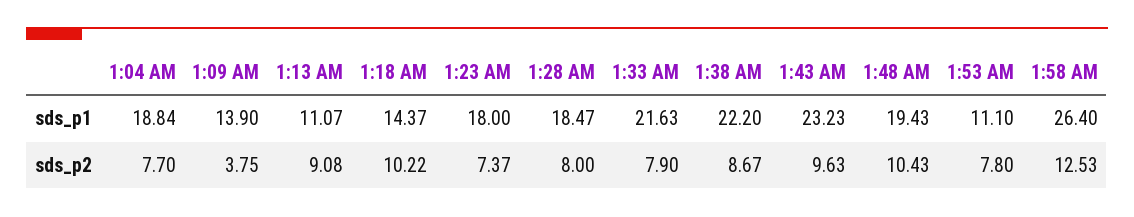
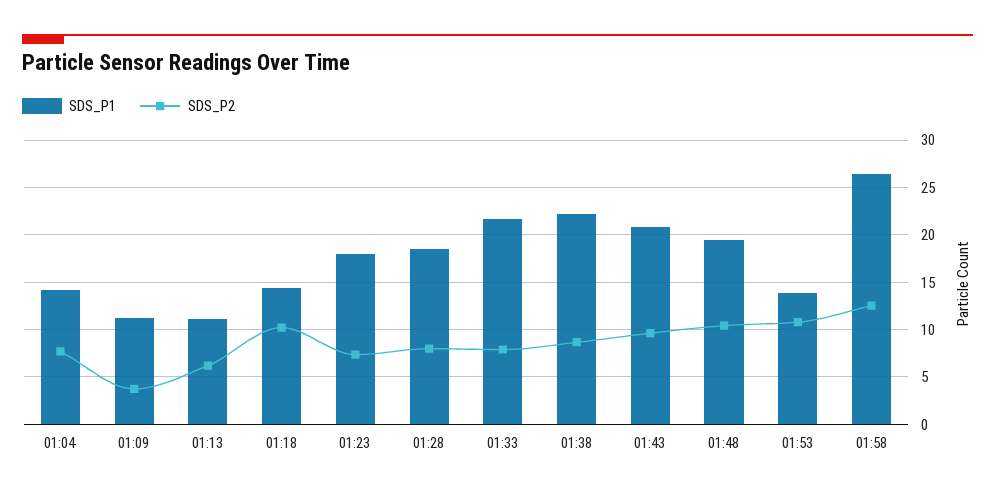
sds_p1, 1:04 AM: 18.84 -> 14
sds_p1, 1:09 AM: 13.9 -> 11
sds_p1, 1:43 AM: 23.23 -> 21
sds_p1, 1:53 AM: 11.1 -> 14
sds_p2, 1:13 AM: 9.08 -> 6
sds_p2, 1:53 AM: 7.8 -> 11

